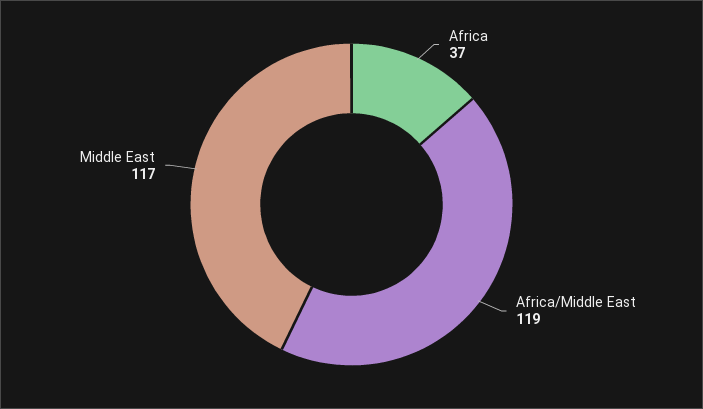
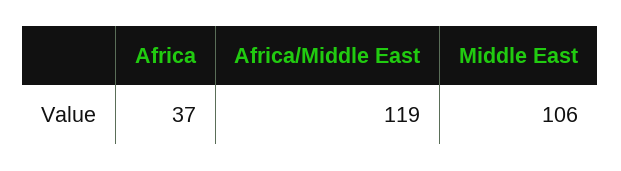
Middle East: 117 -> 106

